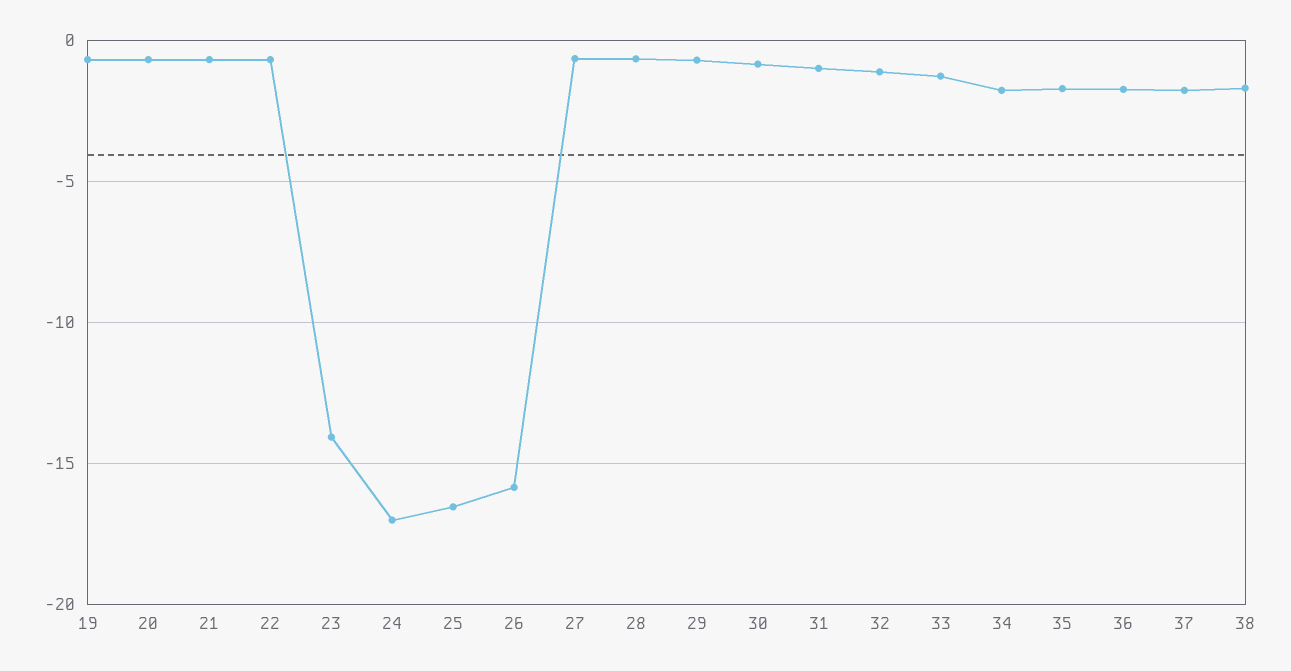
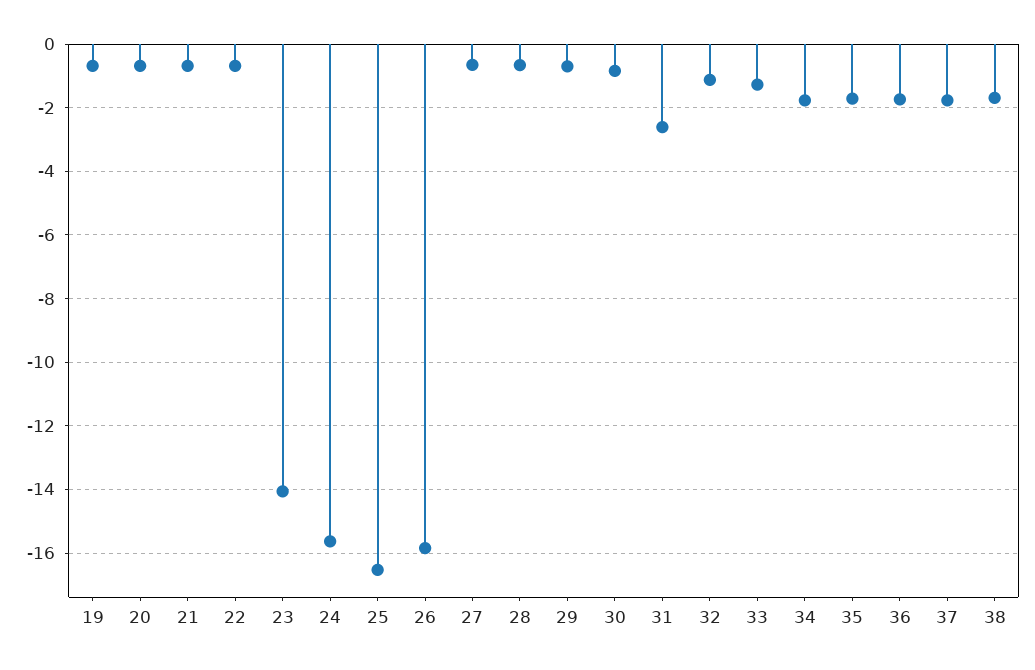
24: -17 -> -15.6
31: -1 -> -2.6

